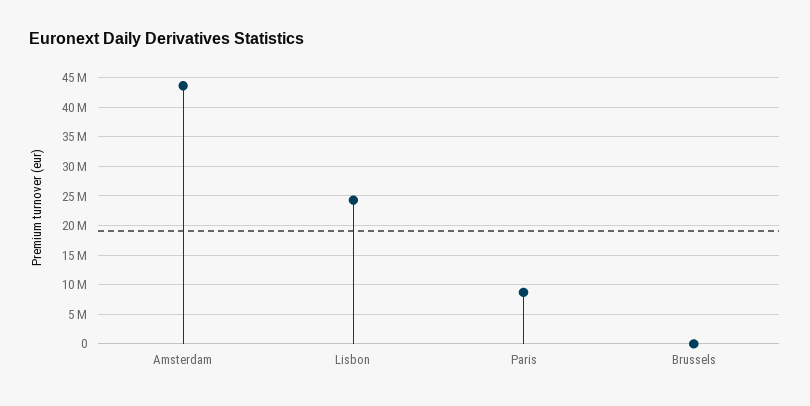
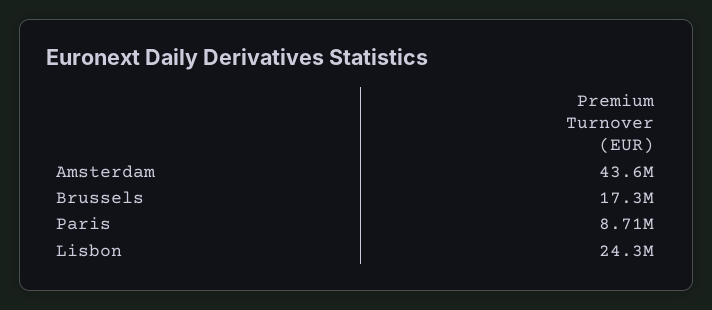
Brussels: 0 -> 17300000

